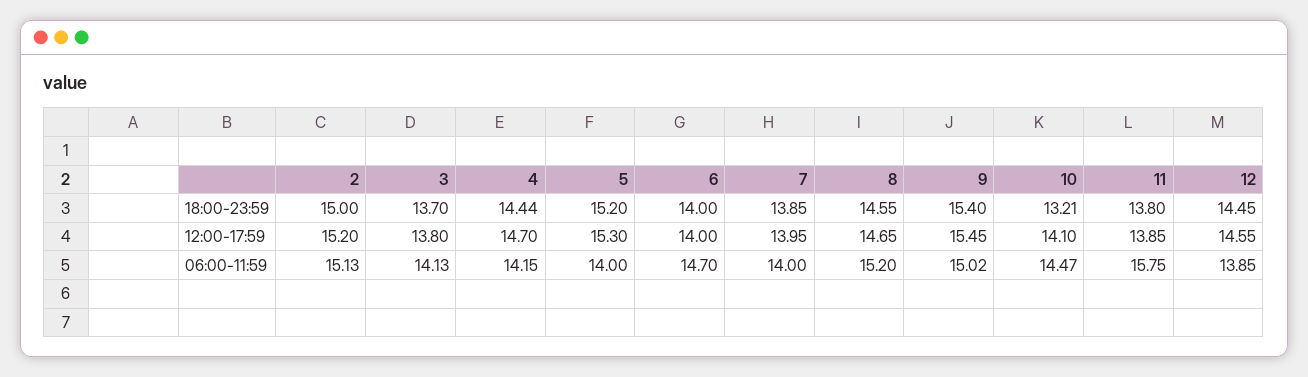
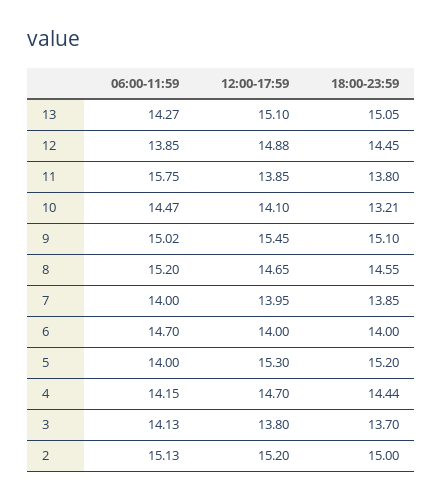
9, 18:00-23:59: 15.4 -> 15.1
12, 12:00-17:59: 14.55 -> 14.88
13, 06:00-11:59: none -> 14.27
13, 12:00-17:59: none -> 15.1
13, 18:00-23:59: none -> 15.05

